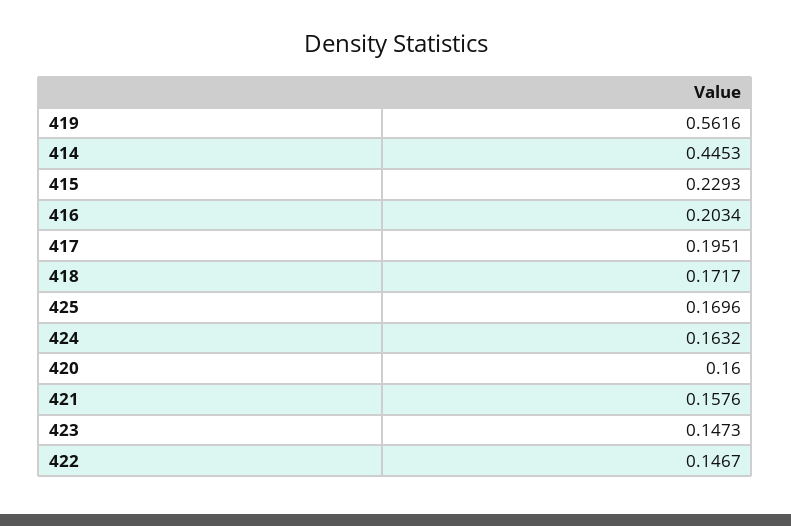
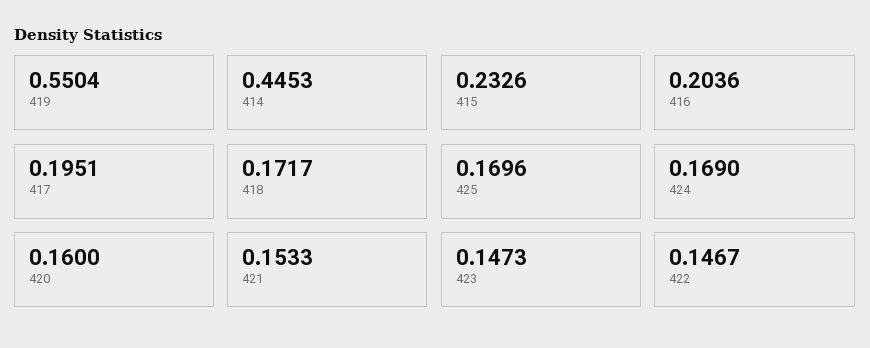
419: 0.5616 -> 0.5504
415: 0.2293 -> 0.2326
416: 0.2034 -> 0.2036
424: 0.1632 -> 0.169
421: 0.1576 -> 0.1533

